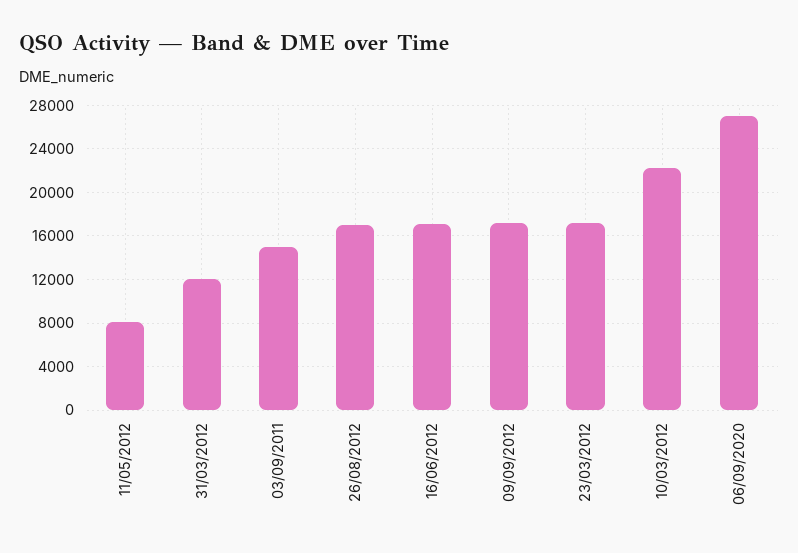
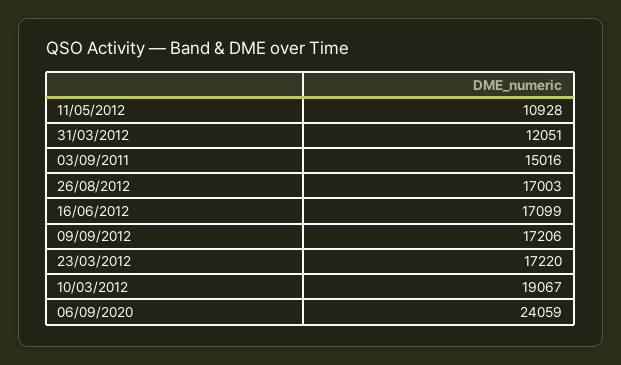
11/05/2012: 8000 -> 10928
10/03/2012: 22000 -> 19067
06/09/2020: 27000 -> 24059

